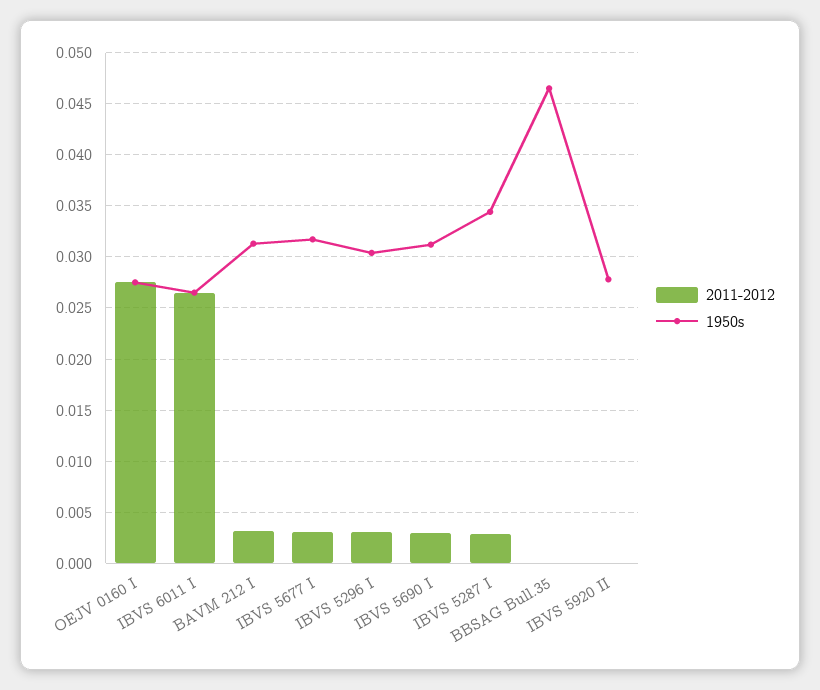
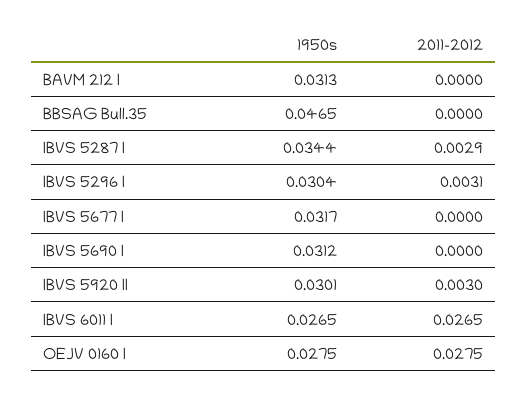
2011-2012, BAVM 212 I: 0.003 -> 0
2011-2012, IBVS 5677 I: 0.003 -> 0
2011-2012, IBVS 5690 I: 0.003 -> 0
2011-2012, IBVS 5920 II: 0 -> 0.003
1950s, IBVS 5920 II: 0.028 -> 0.0301

